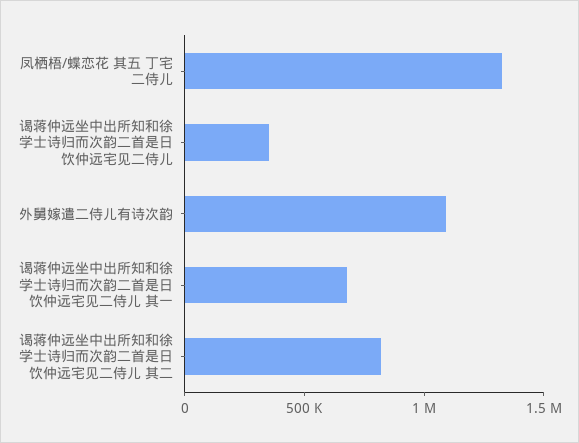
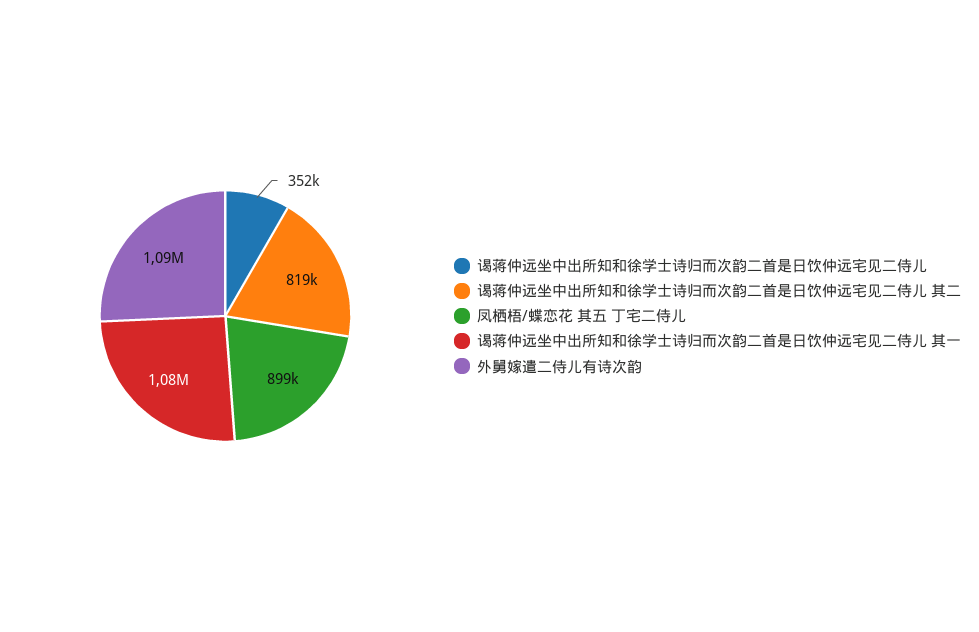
凤栖梧/蝶恋花 其五 丁宅二侍儿: 1300000 -> 899000
谒蒋仲远坐中出所知和徐学士诗归而次韵二首是日饮仲远宅见二侍儿 其一: 700000 -> 1080000

